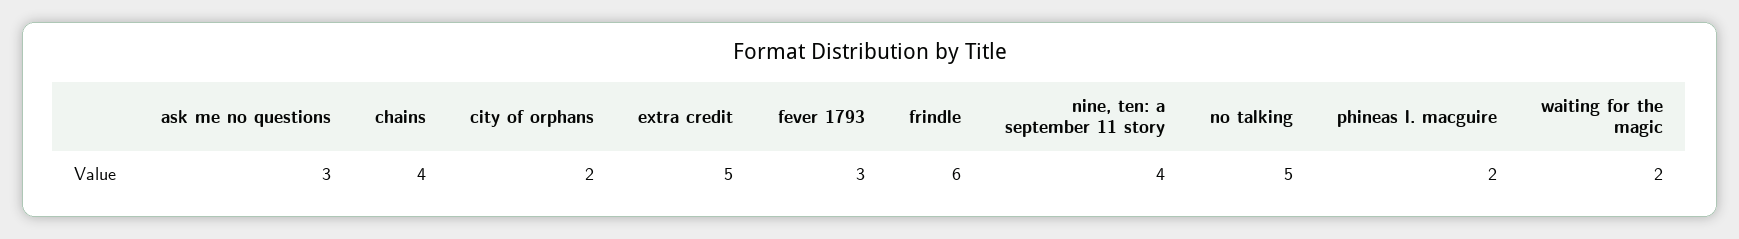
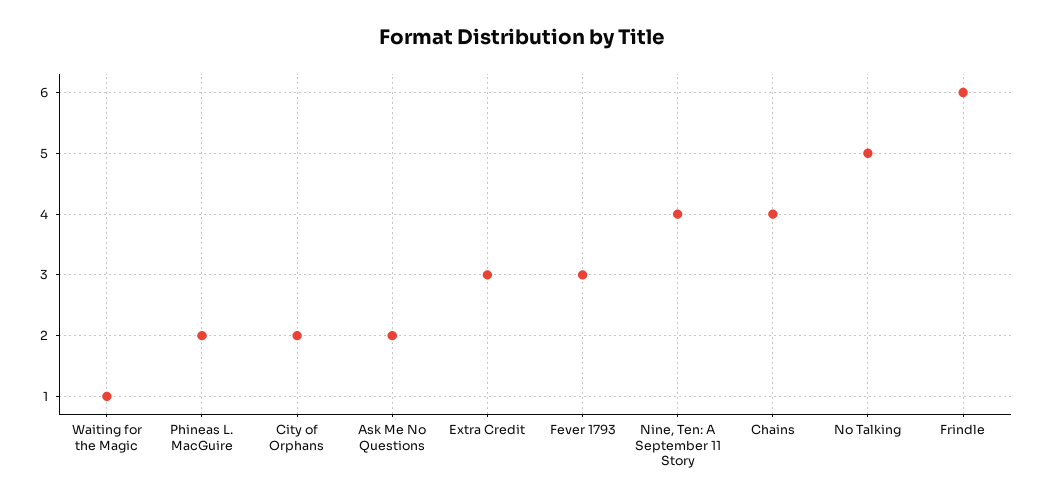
ask me no questions: 3 -> 2
extra credit: 5 -> 3
waiting for the magic: 2 -> 1

